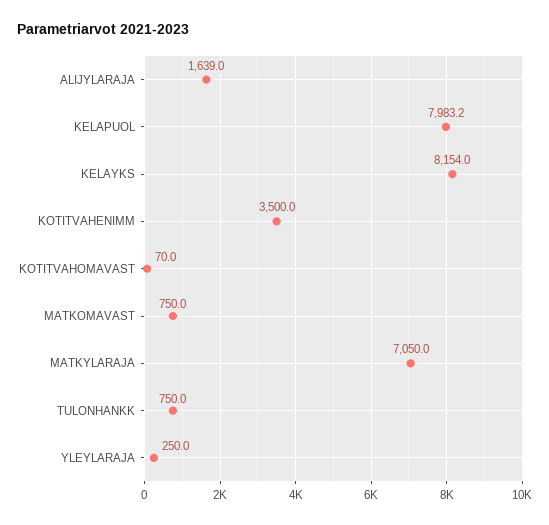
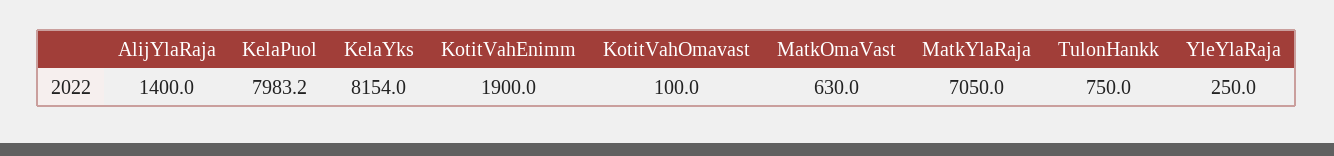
ALIJYLARAJA: 1639 -> 1400
KOTITVAHENIMM: 3500 -> 1900
KOTITVAHOMAVAST: 70 -> 100
MATKOMAVAST: 750 -> 630

